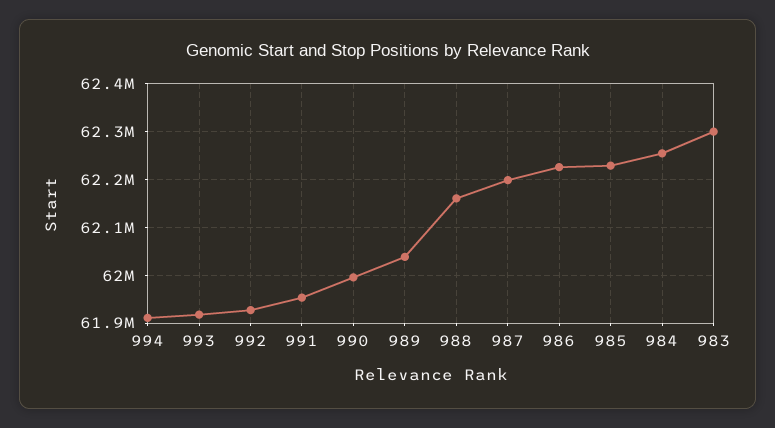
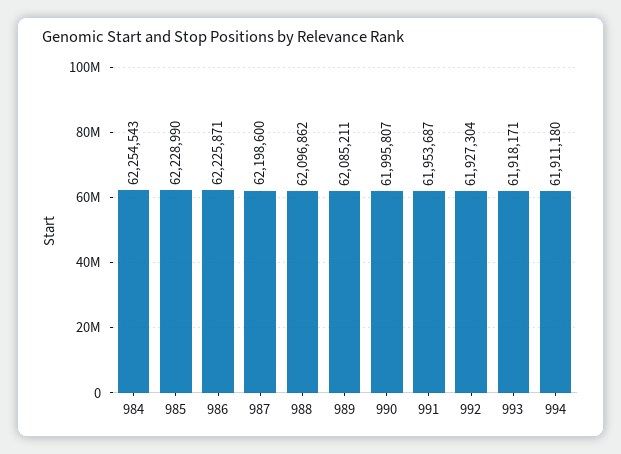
989: 62040000 -> 62085211
988: 62160000 -> 62096862
983: 62300000 -> none

